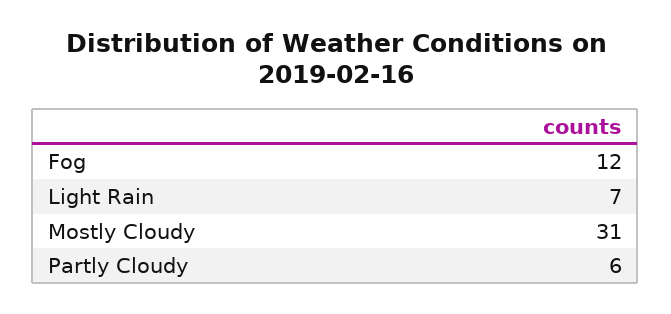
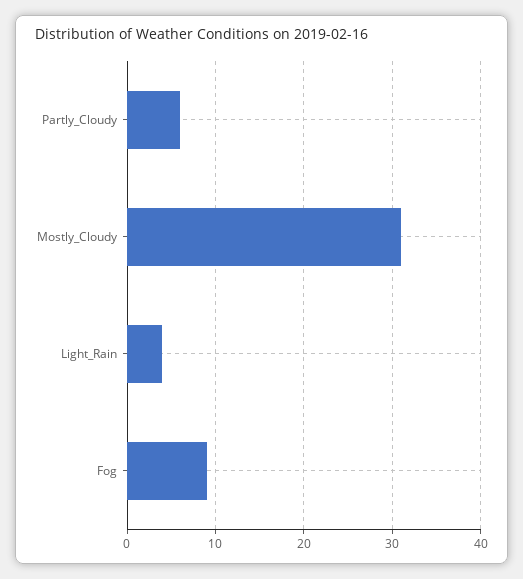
Fog: 12 -> 9
Light Rain: 7 -> 4

